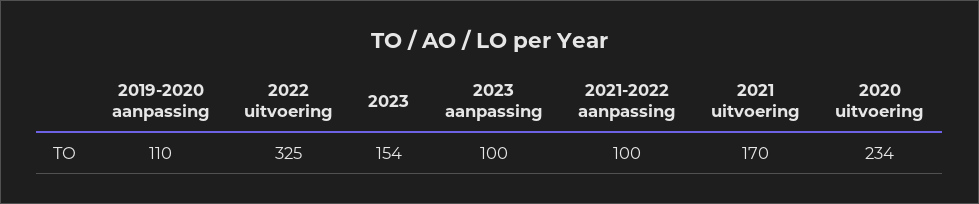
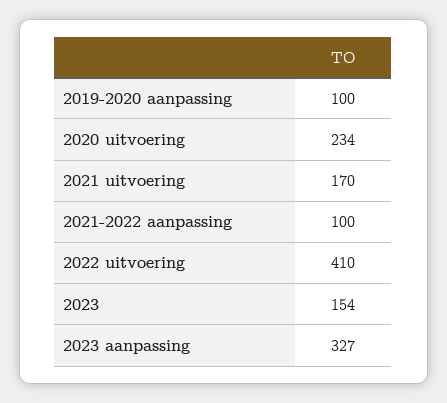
2019-2020 aanpassing: 110 -> 100
2022 uitvoering: 325 -> 410
2023 aanpassing: 100 -> 327

